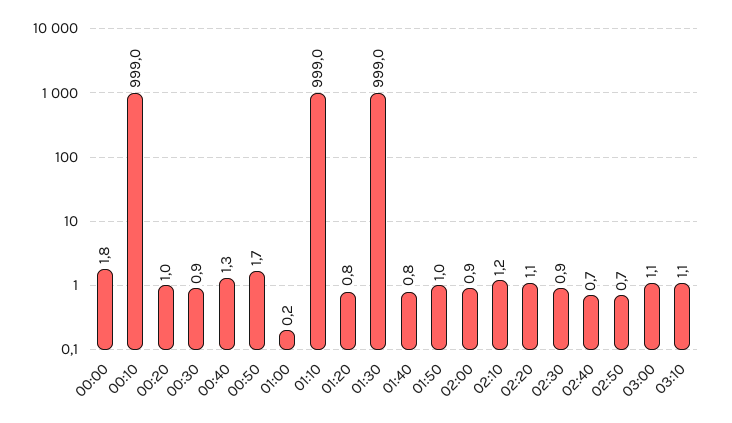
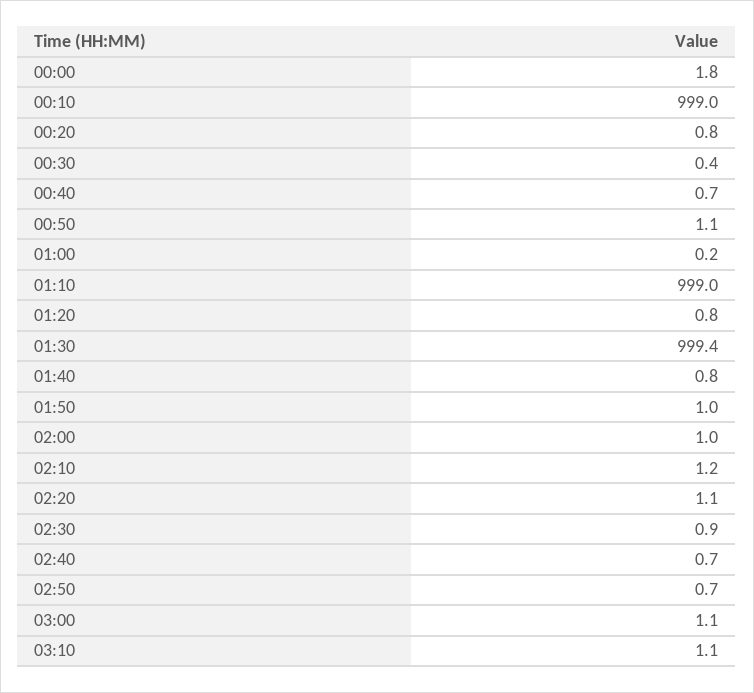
00:20: 1 -> 0.8
00:30: 0.9 -> 0.4
00:40: 1.3 -> 0.7
00:50: 1.7 -> 1.1
01:30: 999 -> 999.4
02:00: 0.9 -> 1

